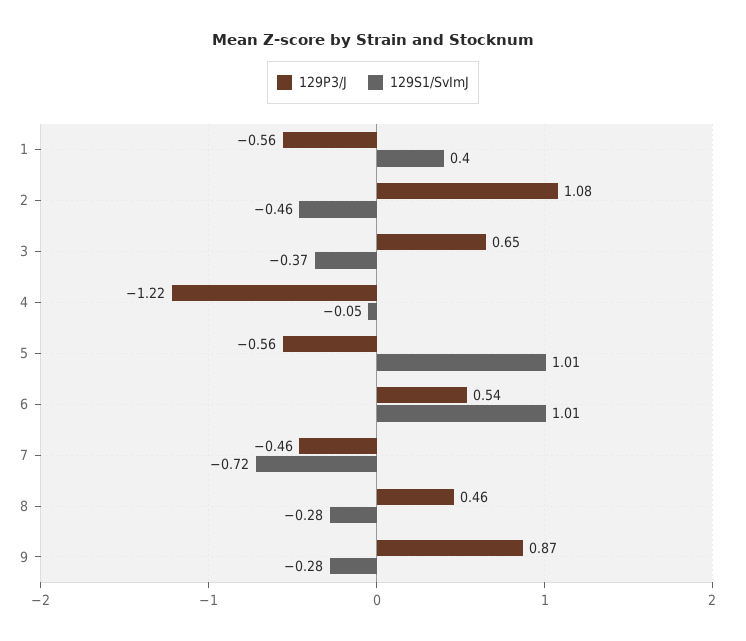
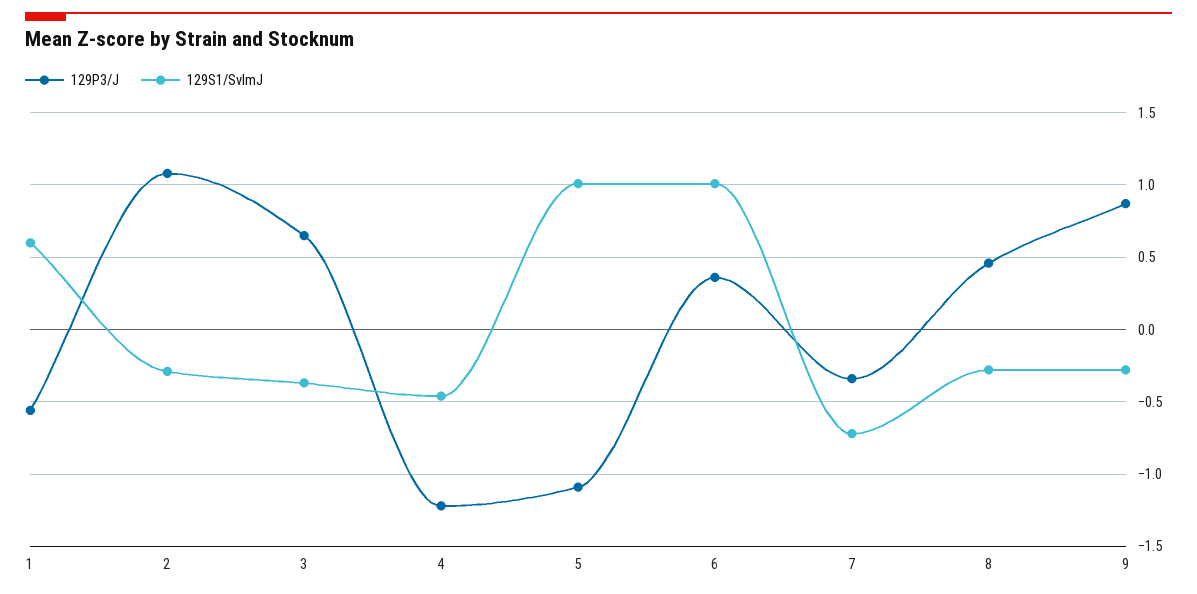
129S1/SvImJ, 1: 0.4 -> 0.6
129S1/SvImJ, 2: -0.46 -> -0.3
129S1/SvImJ, 4: -0.05 -> -0.45
129P3/J, 5: -0.56 -> -1.1
129P3/J, 6: 0.54 -> 0.35
129P3/J, 7: -0.46 -> -0.35

